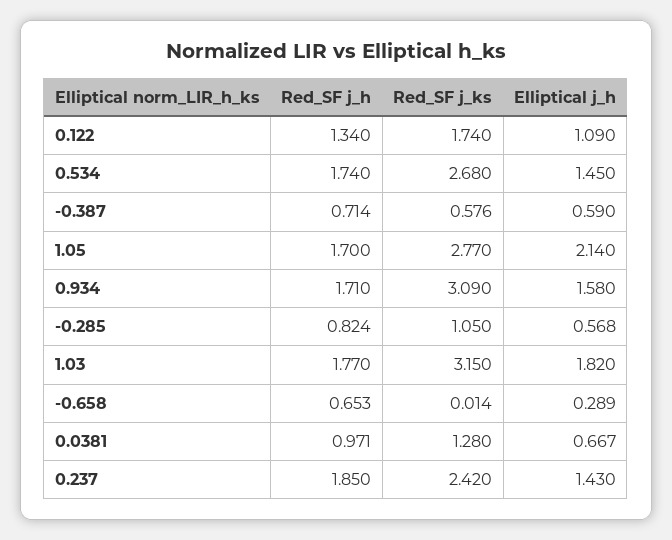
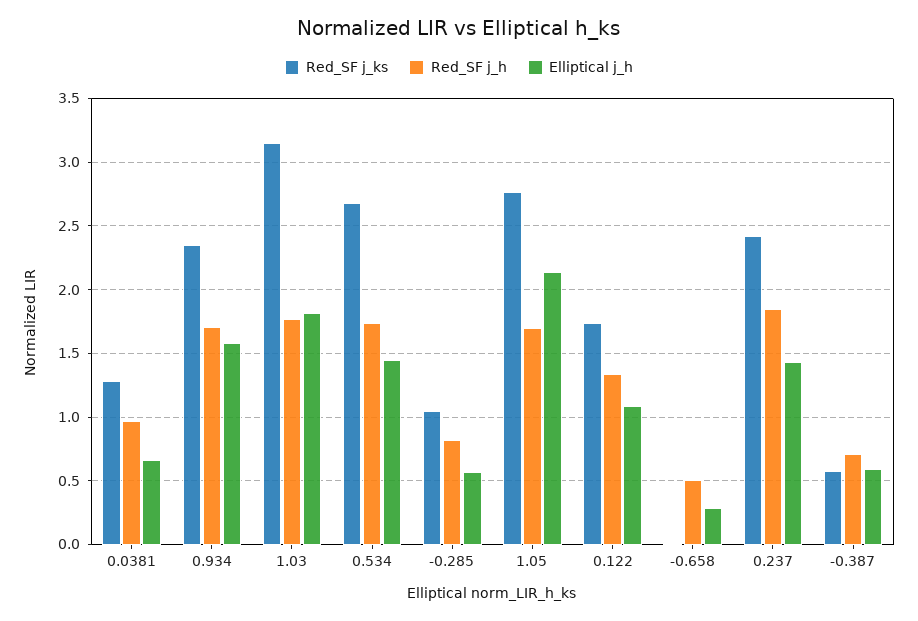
Red_SF j_ks, 0.934: 3.09 -> 2.35
Red_SF j_h, -0.658: 0.653 -> 0.5

